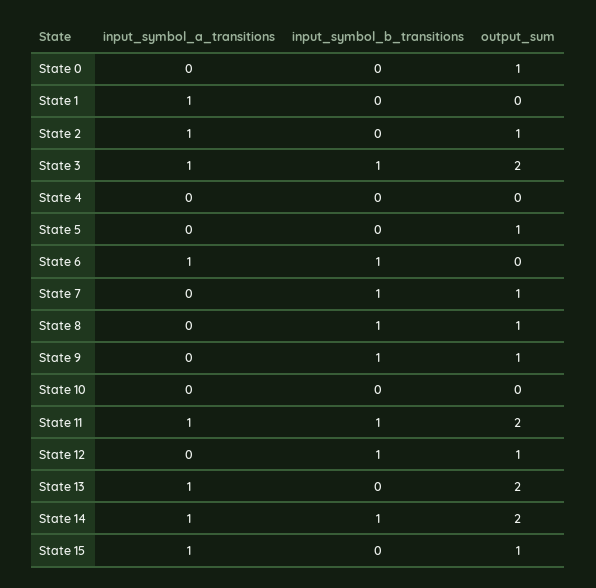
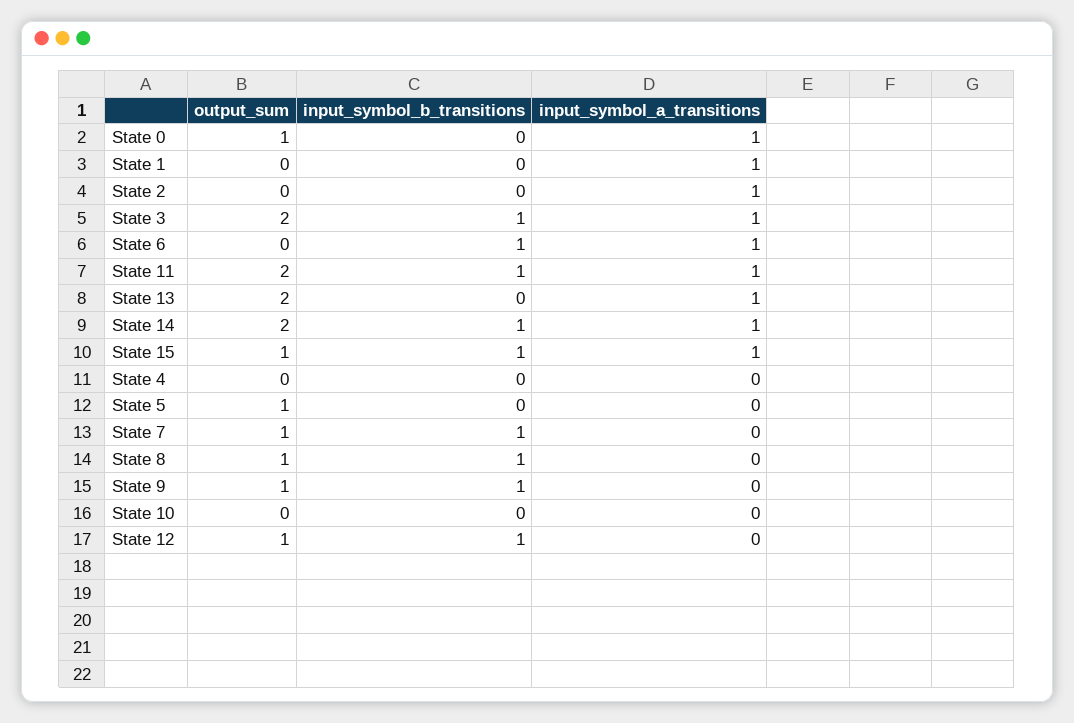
input_symbol_a_transitions, State 0: 0 -> 1
output_sum, State 2: 1 -> 0
input_symbol_b_transitions, State 15: 0 -> 1

